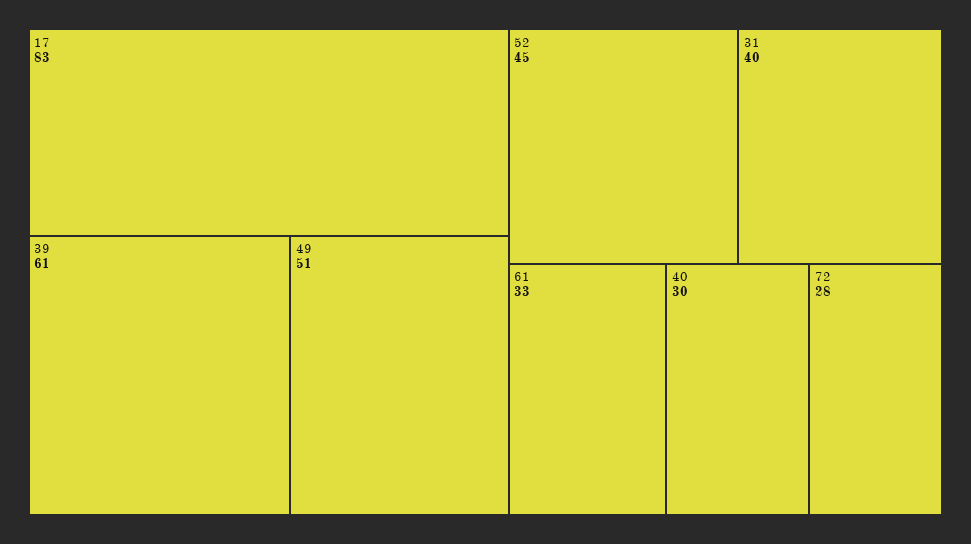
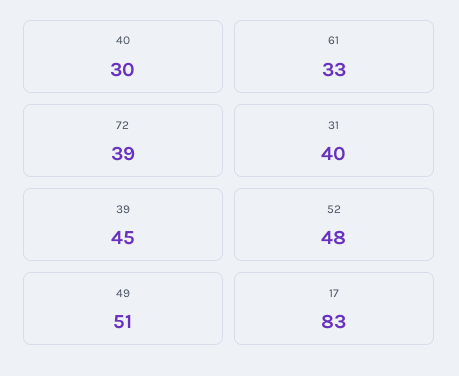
39: 61 -> 45
52: 45 -> 48
72: 28 -> 39

